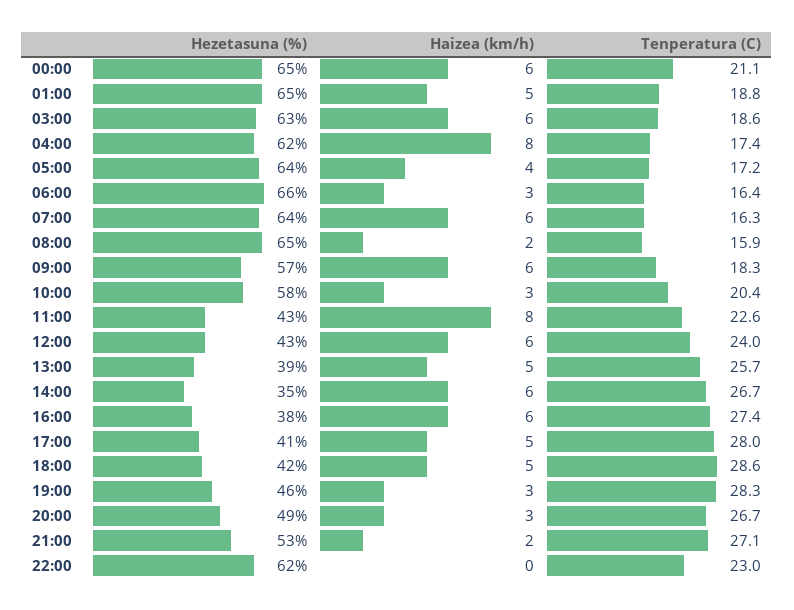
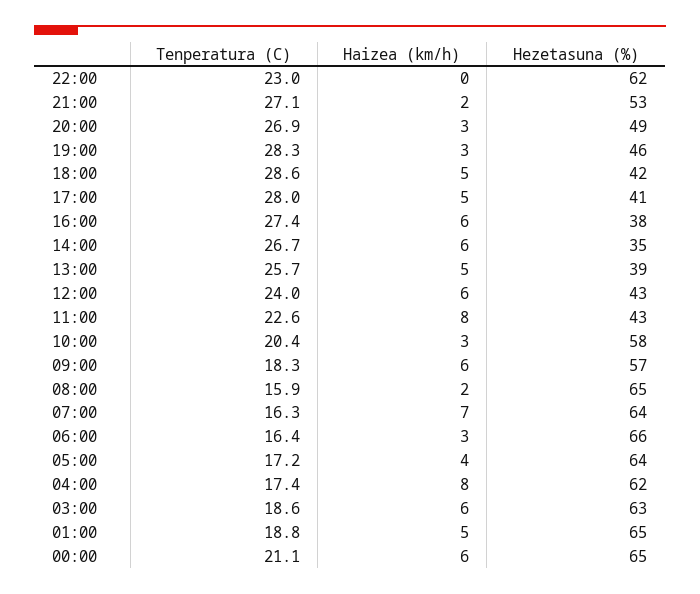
Haizea (km/h), 07:00: 6 -> 7
Tenperatura (C), 20:00: 26.7 -> 26.9

